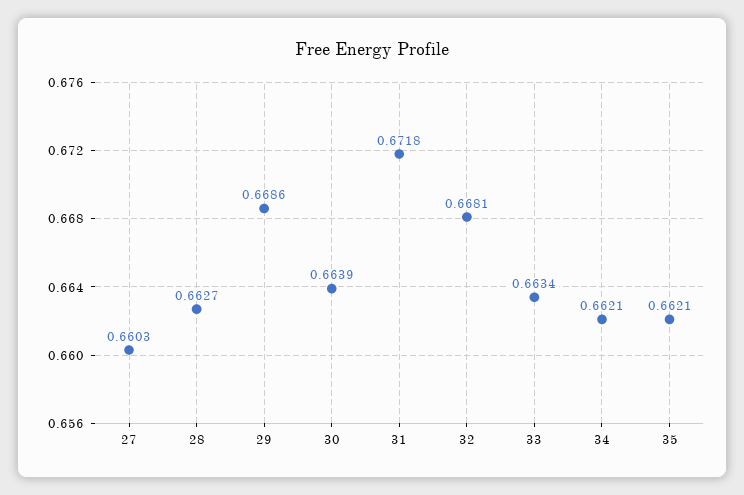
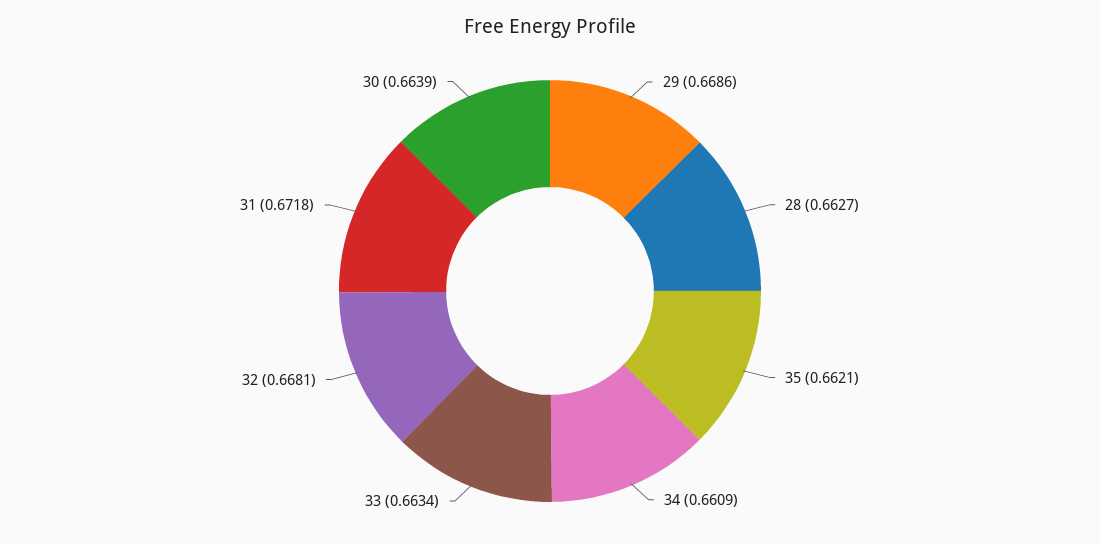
27: 0.6603 -> none
34: 0.6621 -> 0.6609

